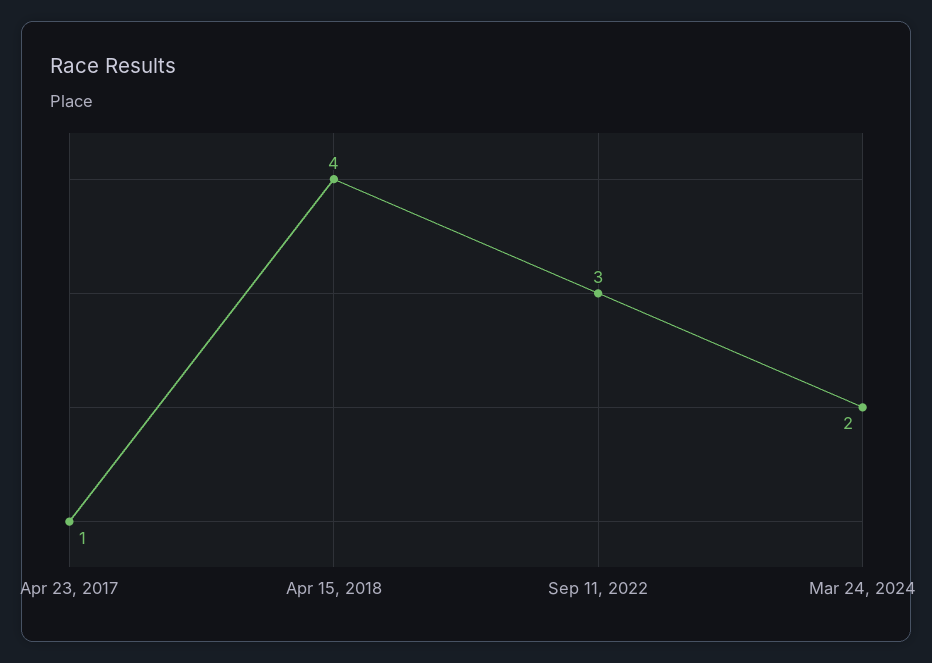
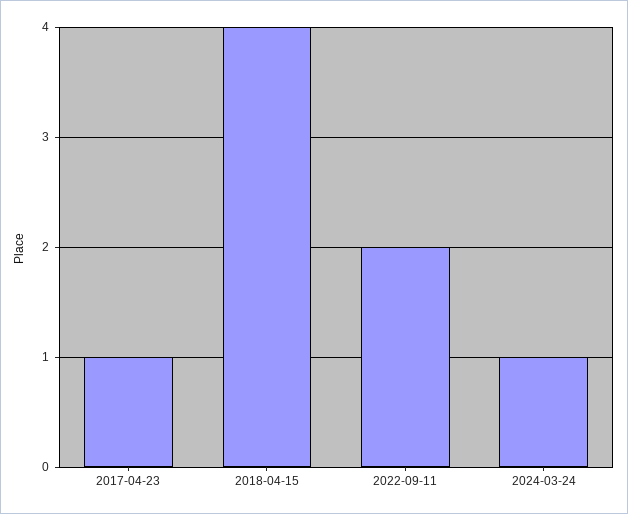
Sep 11, 2022: 3 -> 2
Mar 24, 2024: 2 -> 1

